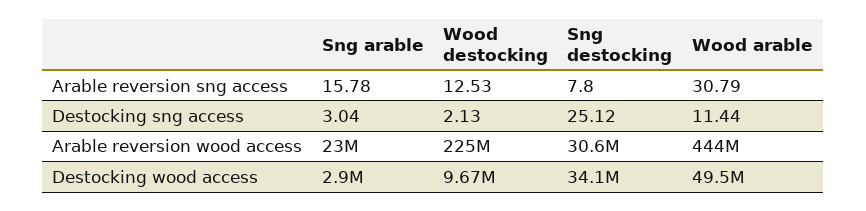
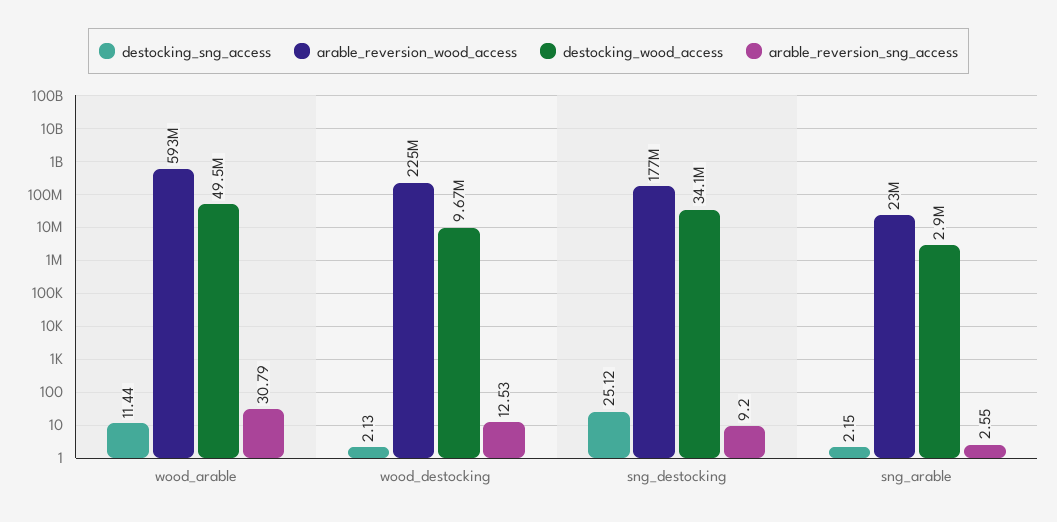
Arable reversion sng access, Sng arable: 15.78 -> 2.55
Arable reversion sng access, Sng destocking: 7.8 -> 9.2
Destocking sng access, Sng arable: 3.04 -> 2.15
Arable reversion wood access, Sng destocking: 30600000 -> 177000000
Arable reversion wood access, Wood arable: 444000000 -> 593000000

